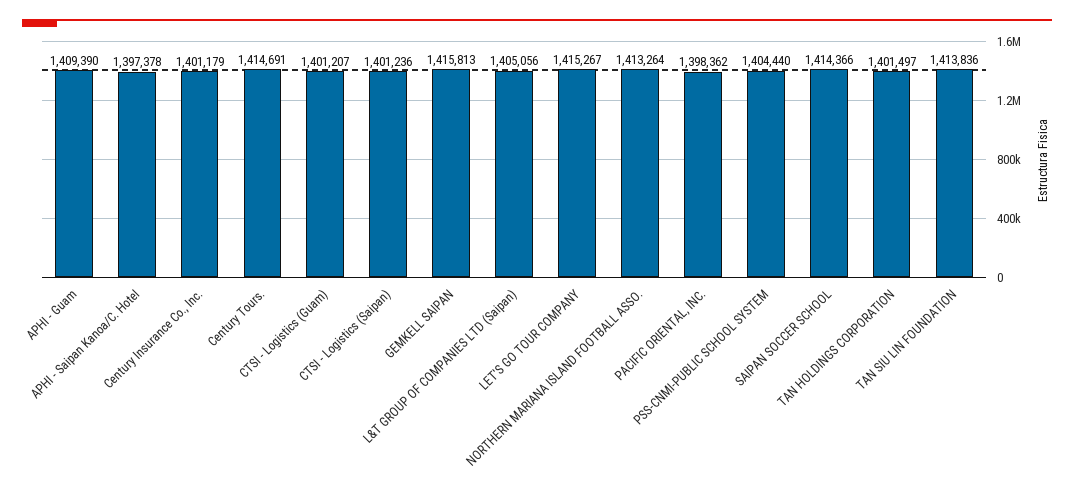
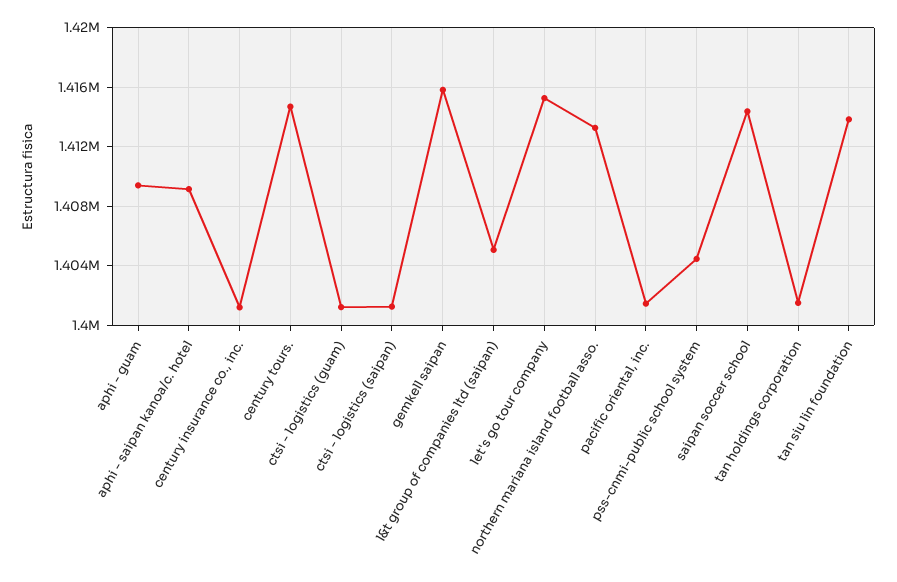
APHI - Saipan Kanoa/C. Hotel: 1397378 -> 1409000
PACIFIC ORIENTAL, INC.: 1398362 -> 1401500

